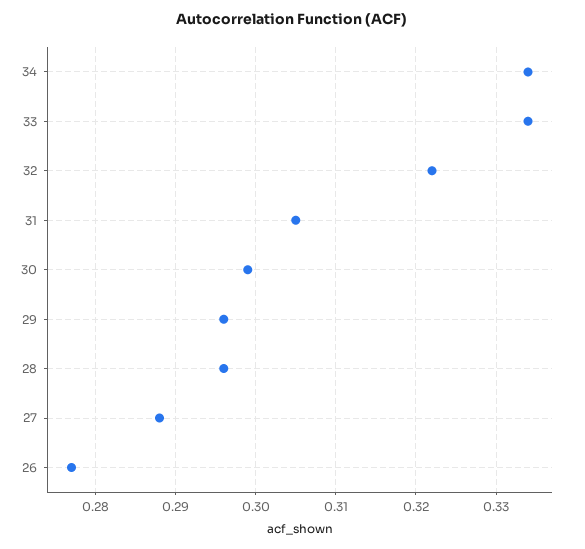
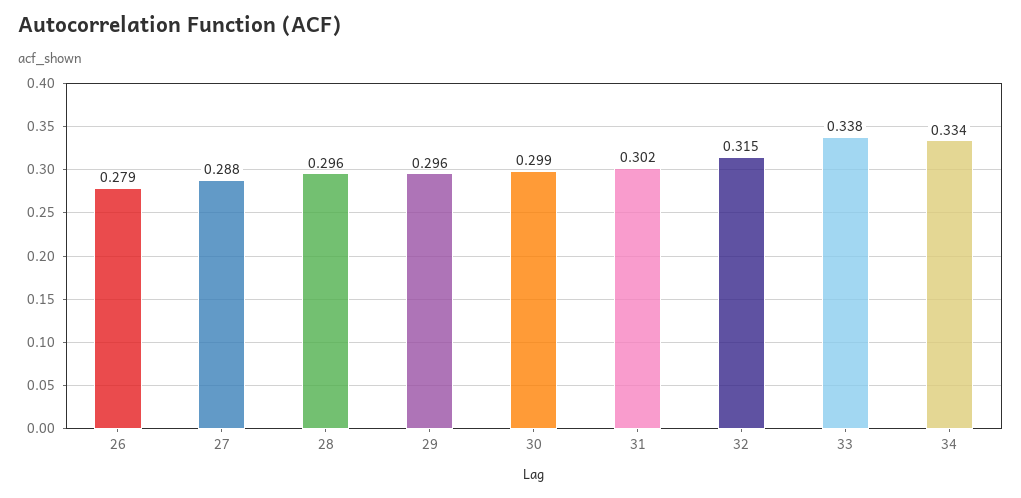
33: 0.334 -> 0.338
32: 0.322 -> 0.315
31: 0.305 -> 0.302
26: 0.277 -> 0.279

